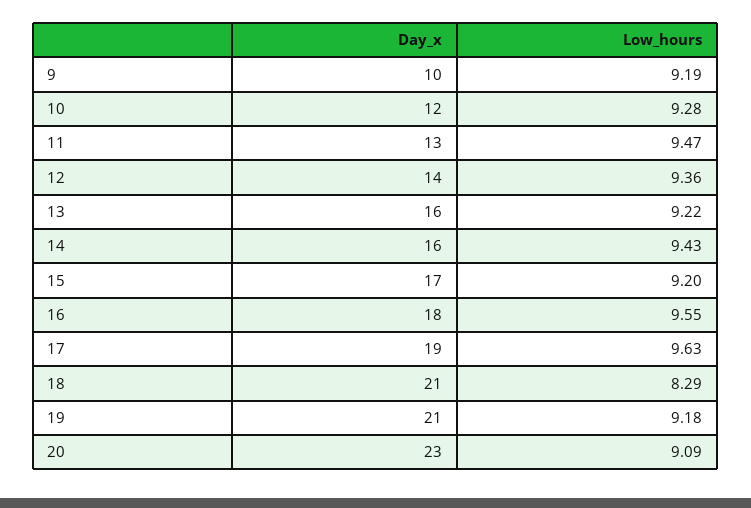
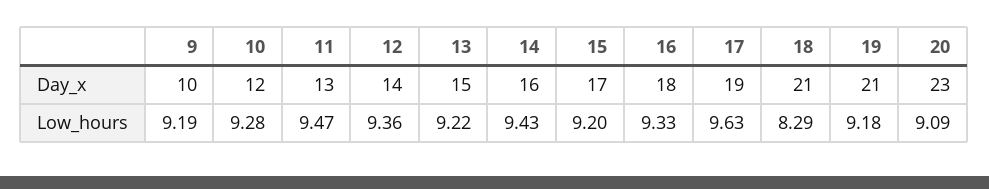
Day_x, 13: 16 -> 15
Low_hours, 16: 9.55 -> 9.33

